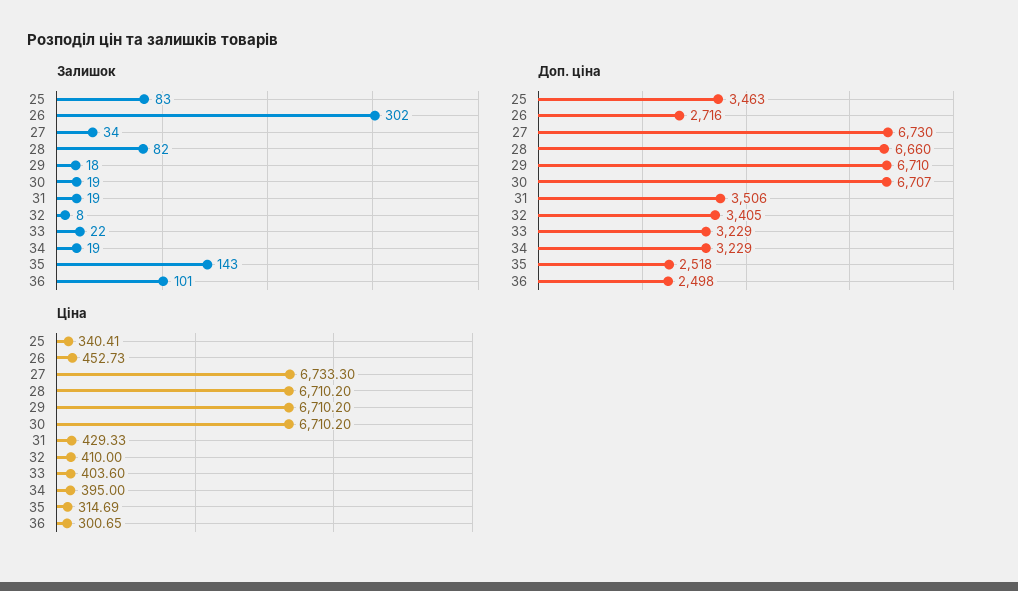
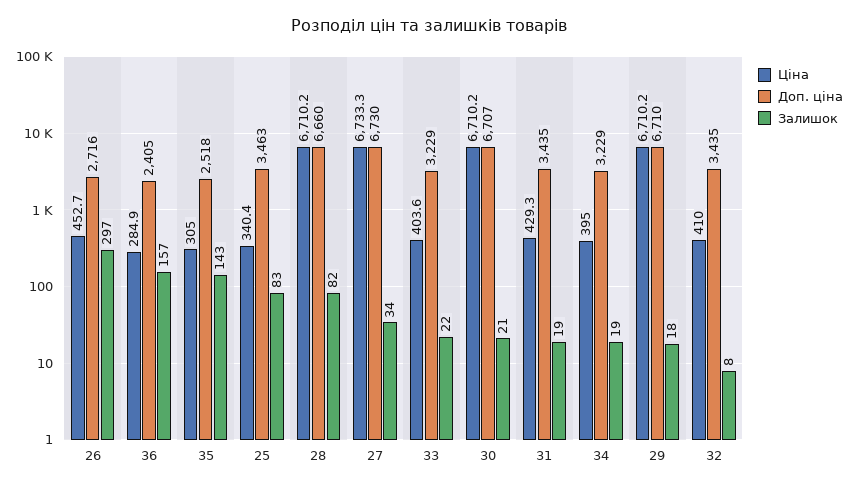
Залишок, 26: 302 -> 297
Залишок, 30: 19 -> 21
Залишок, 36: 101 -> 157
Доп. ціна, 31: 3506 -> 3435
Доп. ціна, 32: 3405 -> 3435
Доп. ціна, 36: 2498 -> 2405
Ціна, 35: 314.69 -> 305
Ціна, 36: 300.65 -> 284.9

